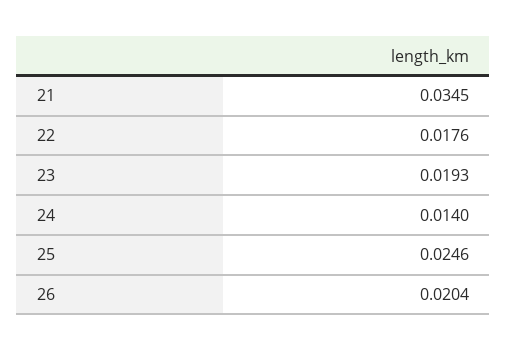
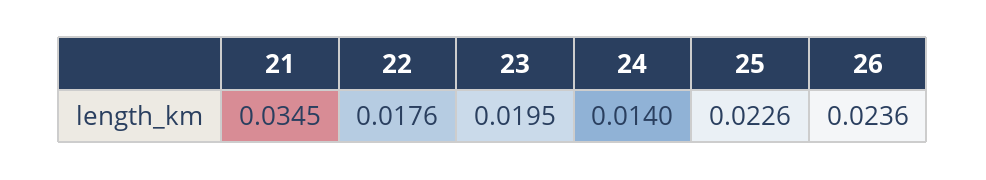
23: 0.0193 -> 0.0195
25: 0.0246 -> 0.0226
26: 0.0204 -> 0.0236

